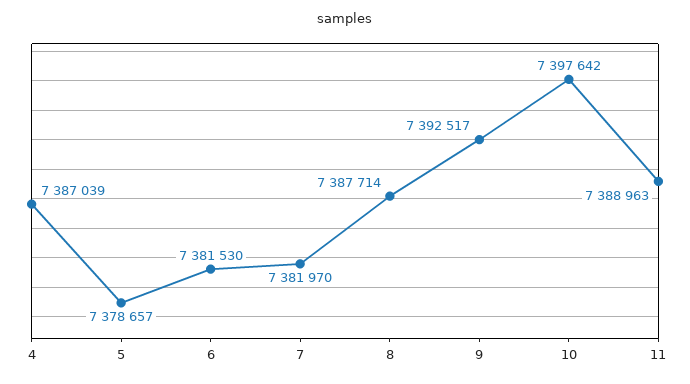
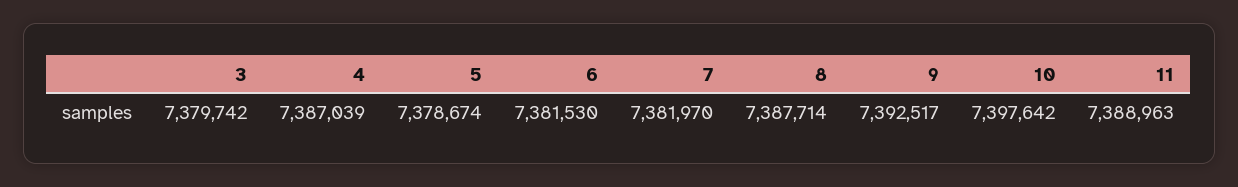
5: 7378657 -> 7378674
3: none -> 7379742

